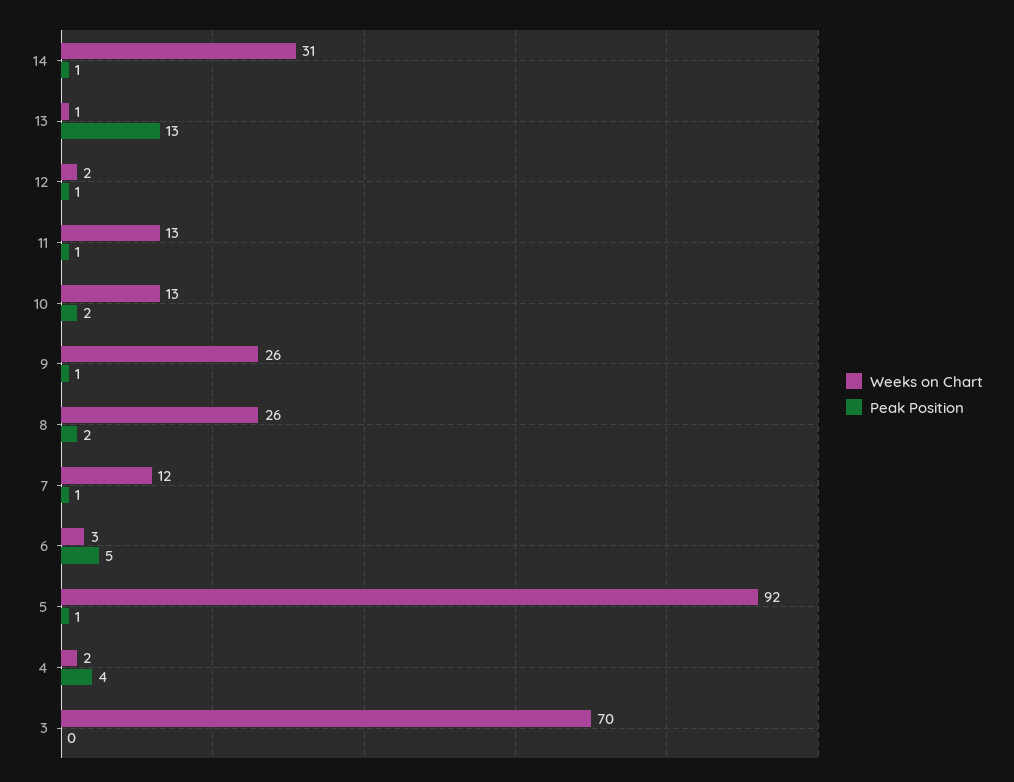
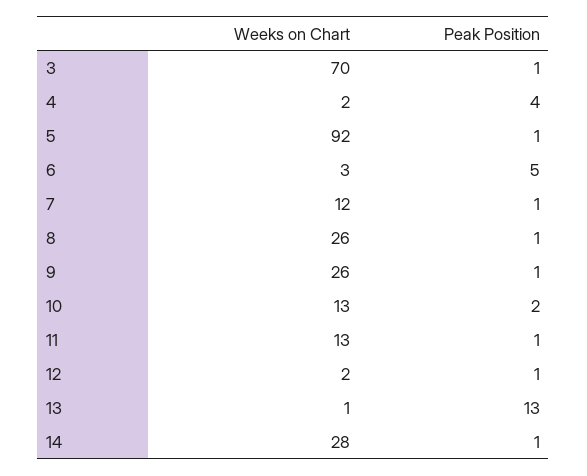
Weeks on Chart, 14: 31 -> 28
Peak Position, 8: 2 -> 1
Peak Position, 3: 0 -> 1

